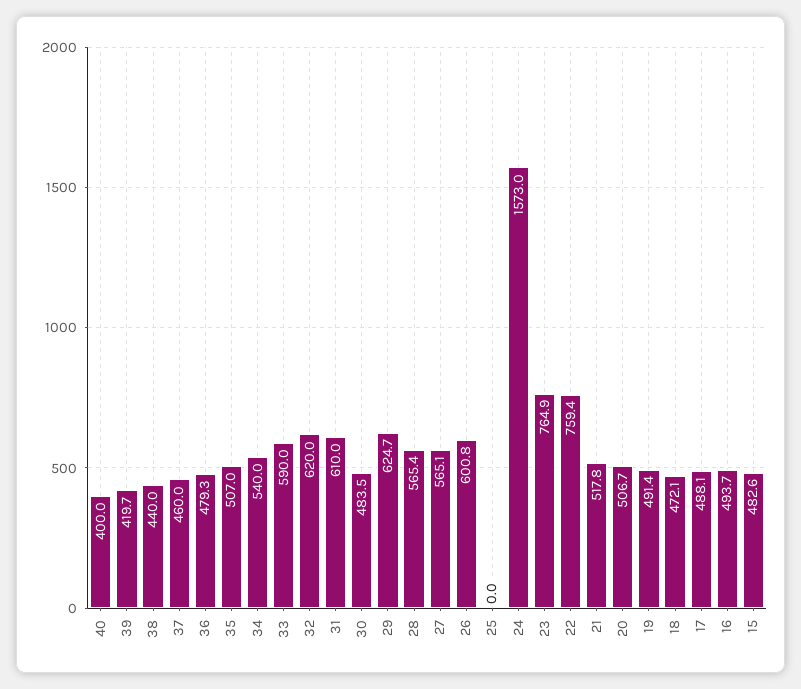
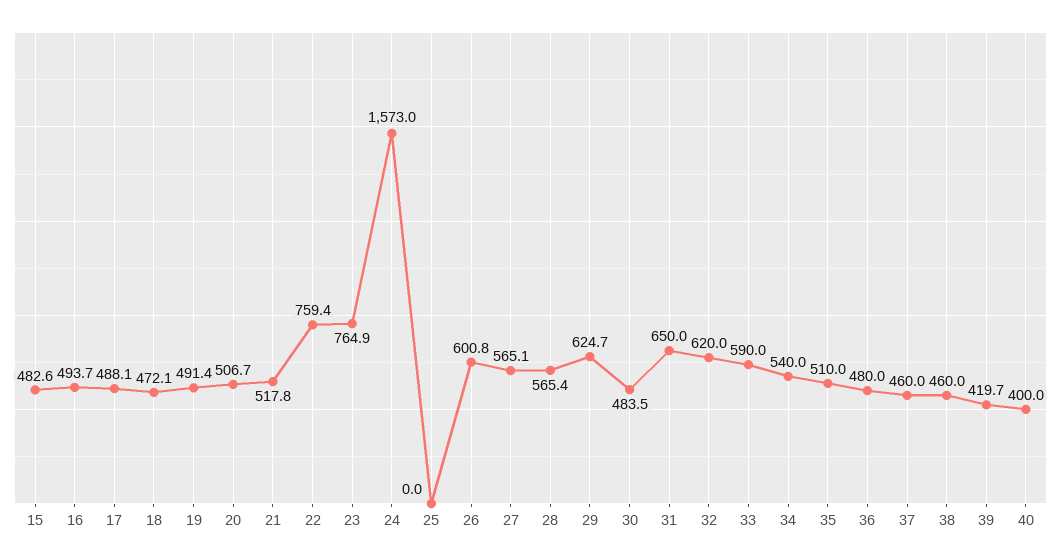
38: 440 -> 460
36: 479.3 -> 480
35: 507 -> 510
31: 610 -> 650

